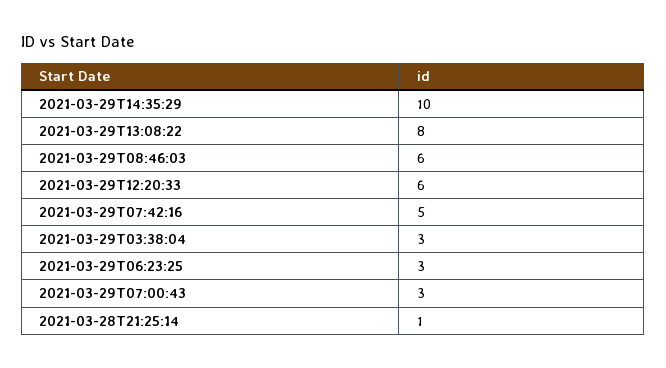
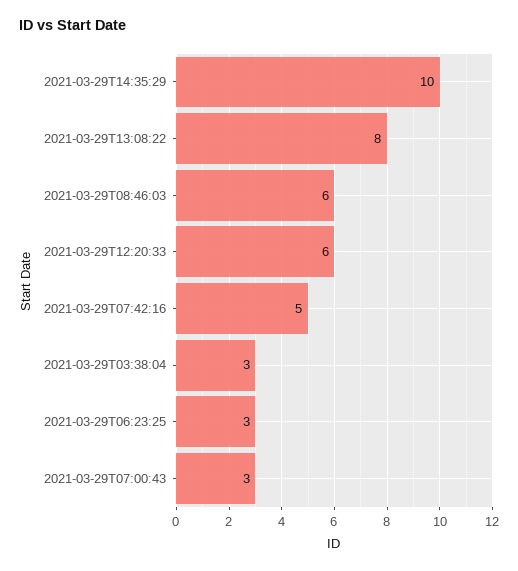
2021-03-28T21:25:14: 1 -> none

